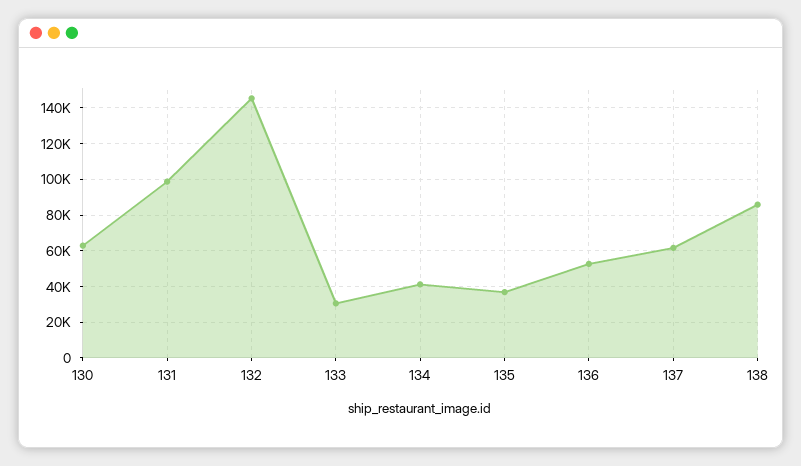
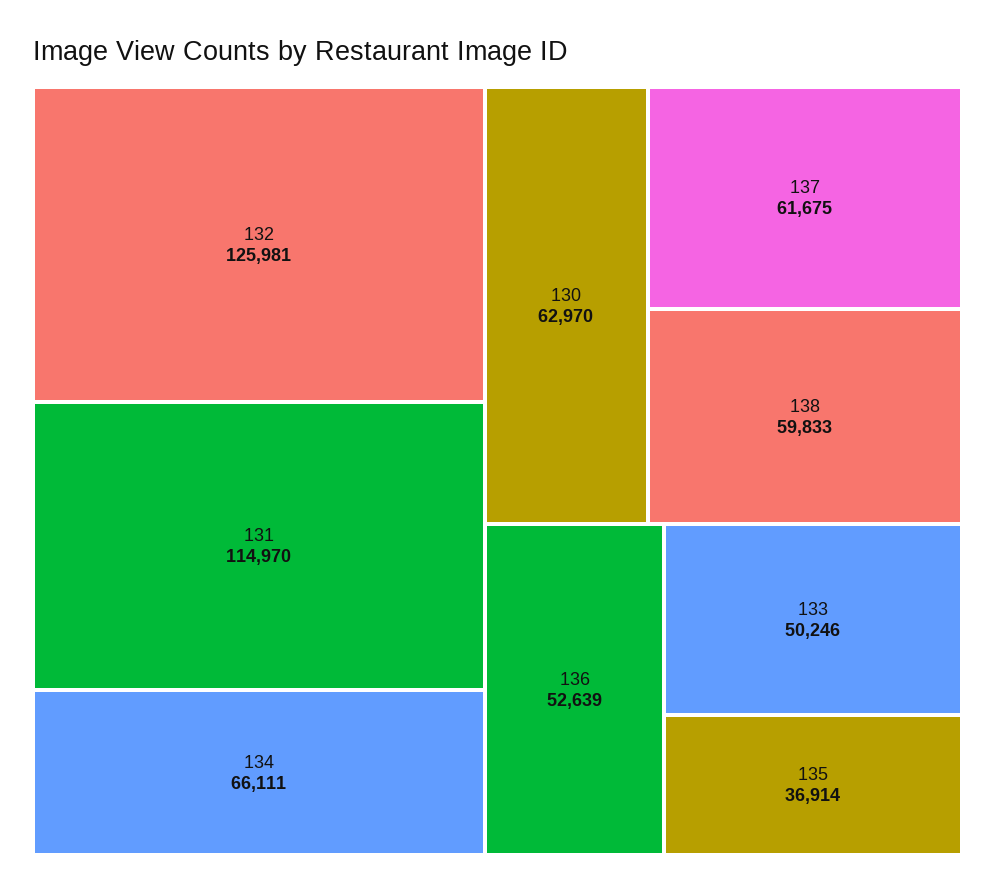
131: 100000 -> 114970
132: 145000 -> 125981
133: 30000 -> 50246
134: 40000 -> 66111
138: 85000 -> 59833

